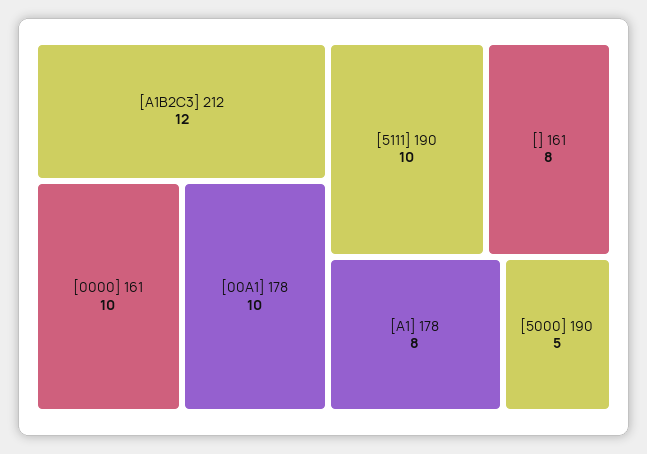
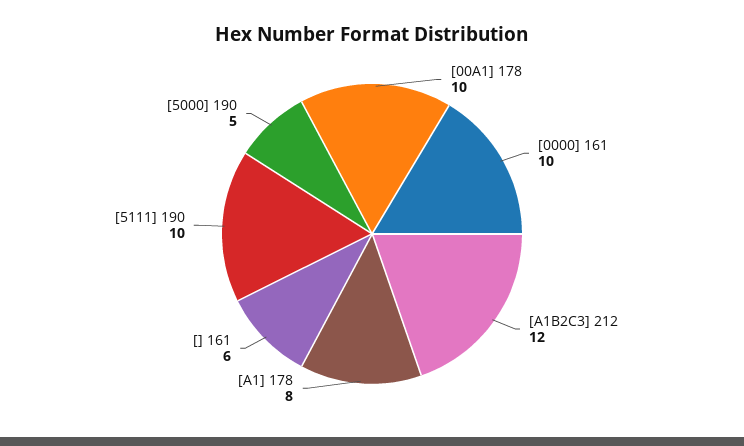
[] 161: 8 -> 6

